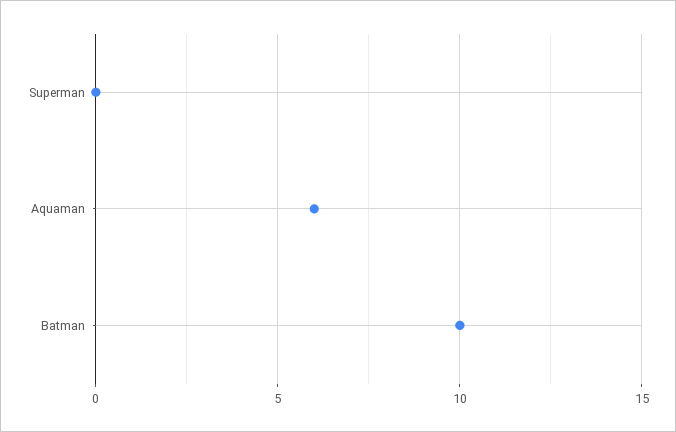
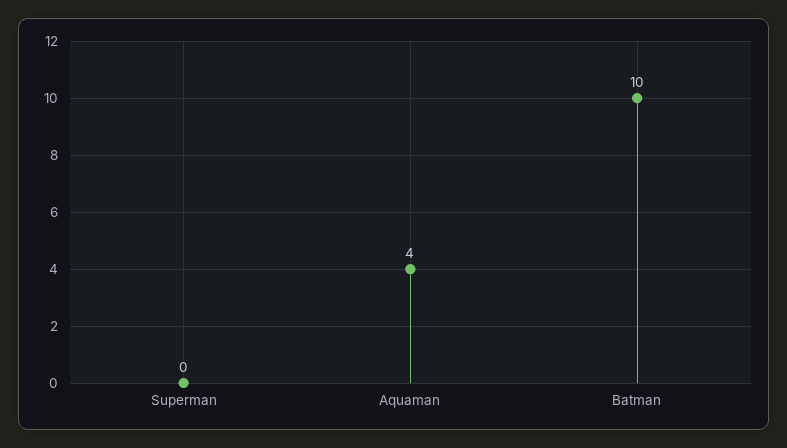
Aquaman: 6 -> 4

